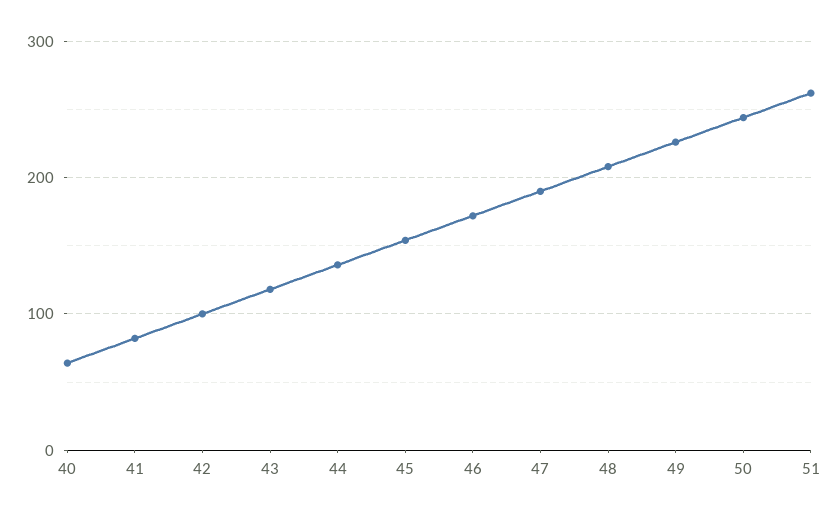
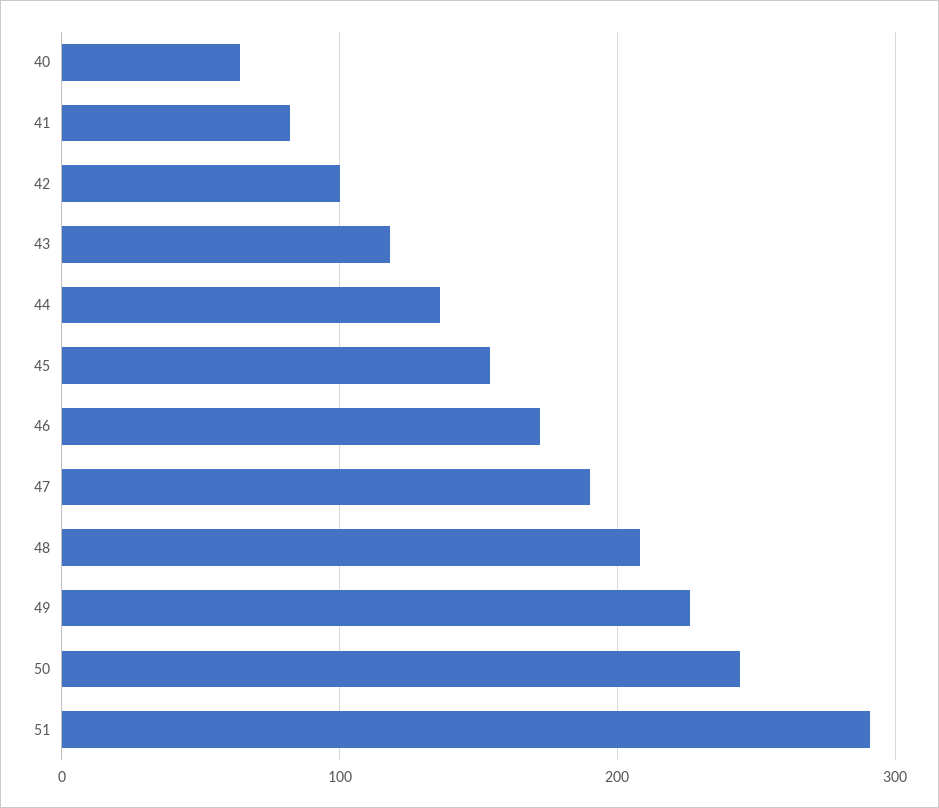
51: 260 -> 290

